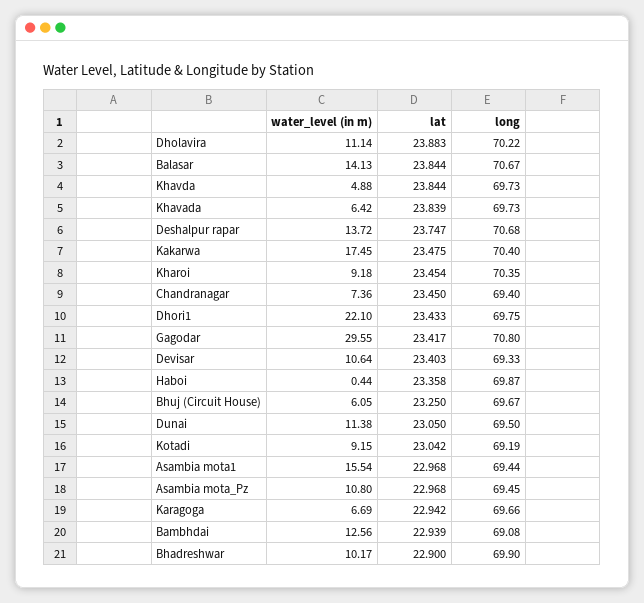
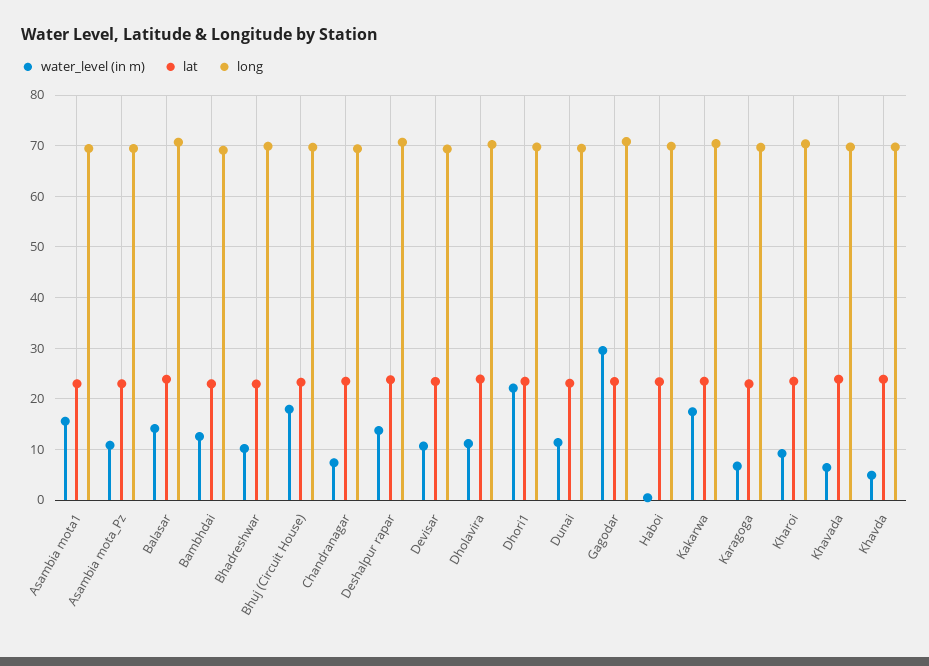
water_level (in m), Bhuj (Circuit House): 6.05 -> 18
water_level (in m), Kotadi: 9.15 -> none
lat, Kotadi: 23.042 -> none
long, Kotadi: 69.19 -> none

